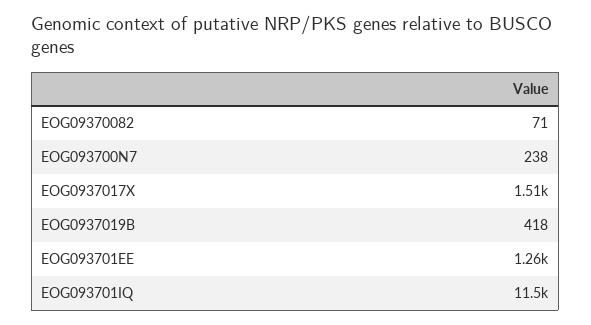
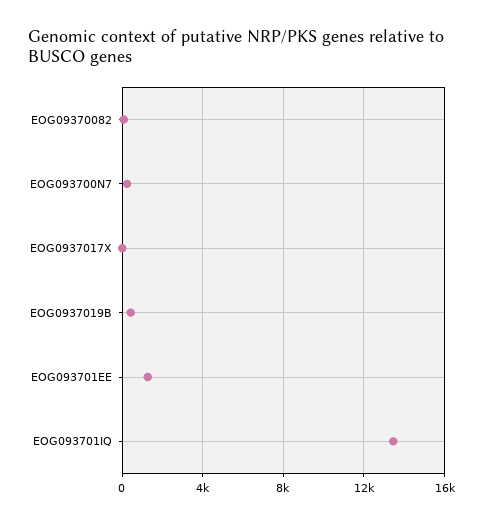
EOG0937017X: 1510 -> 0
EOG093701IQ: 11500 -> 13500

